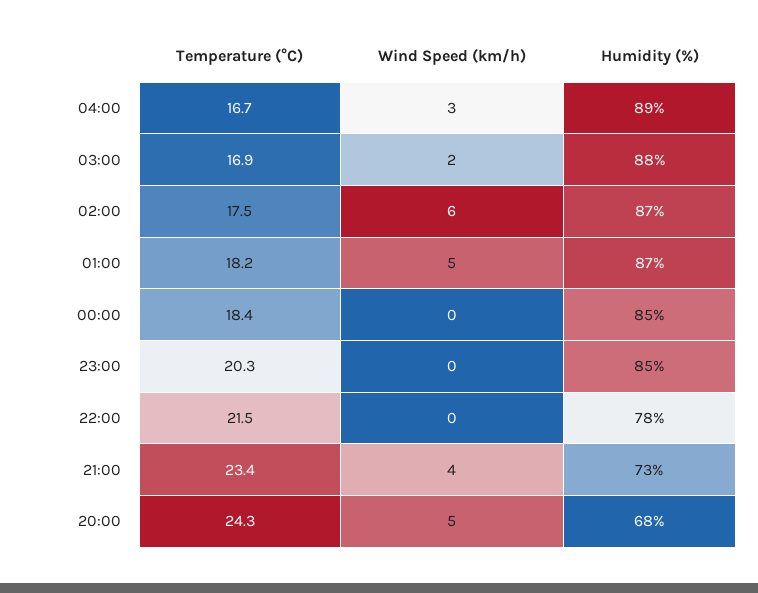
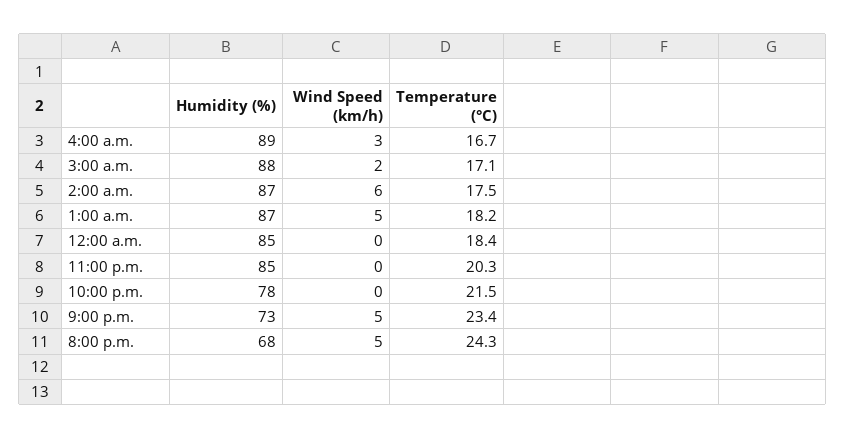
Temperature (°C), 03:00: 16.9 -> 17.1
Wind Speed (km/h), 21:00: 4 -> 5

